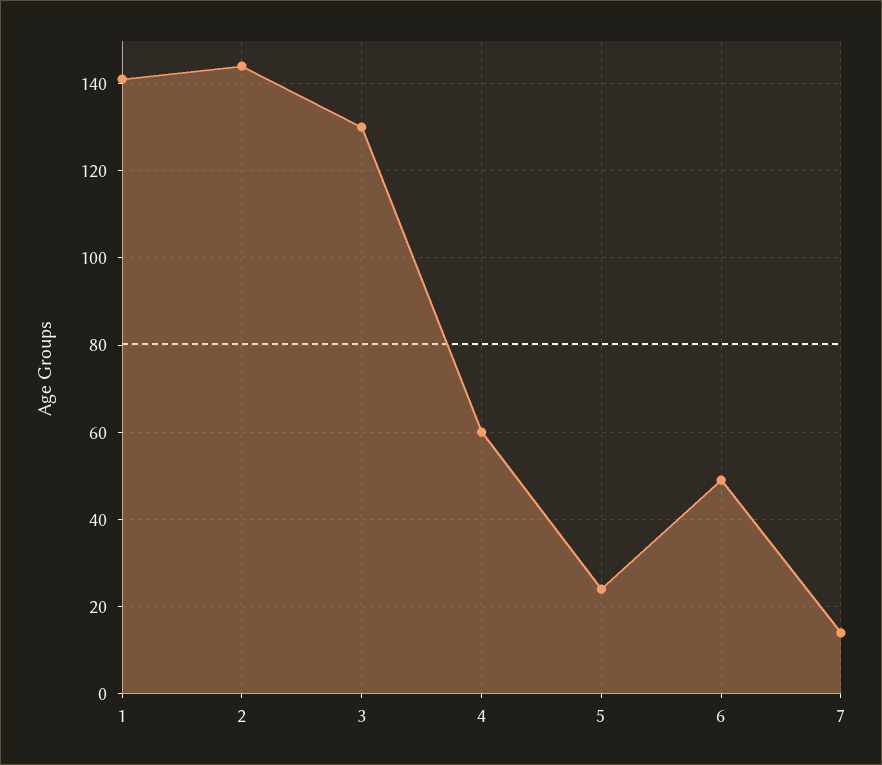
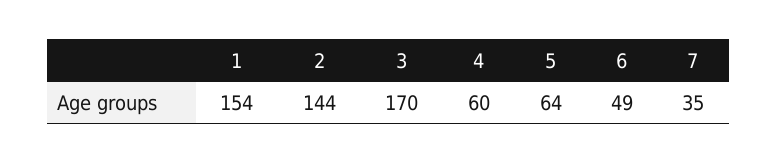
1: 140 -> 154
3: 130 -> 170
5: 25 -> 64
7: 15 -> 35

